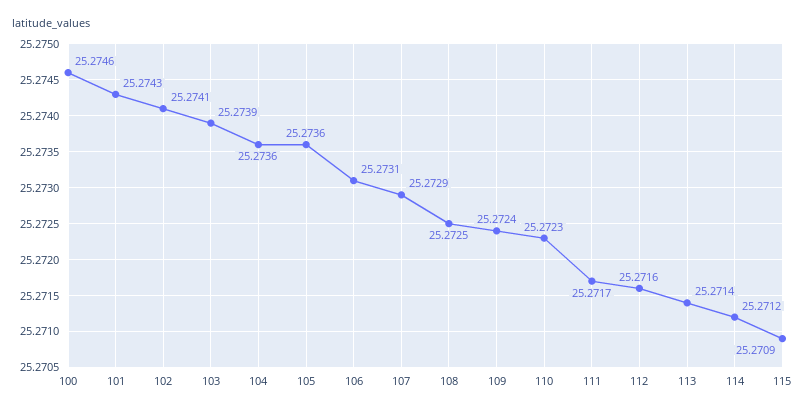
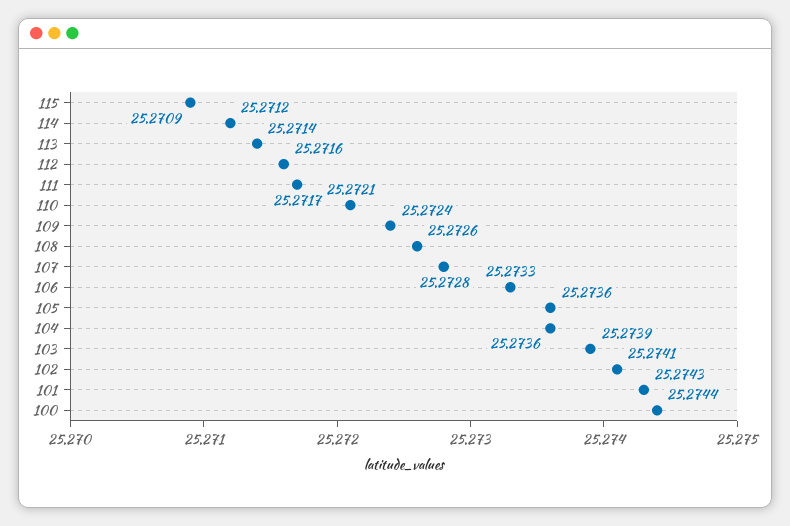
100: 25.2746 -> 25.2744
106: 25.2731 -> 25.2733
107: 25.2729 -> 25.2728
108: 25.2725 -> 25.2726
110: 25.2723 -> 25.2721

